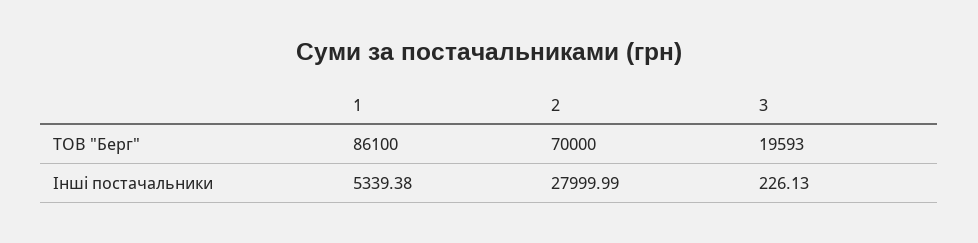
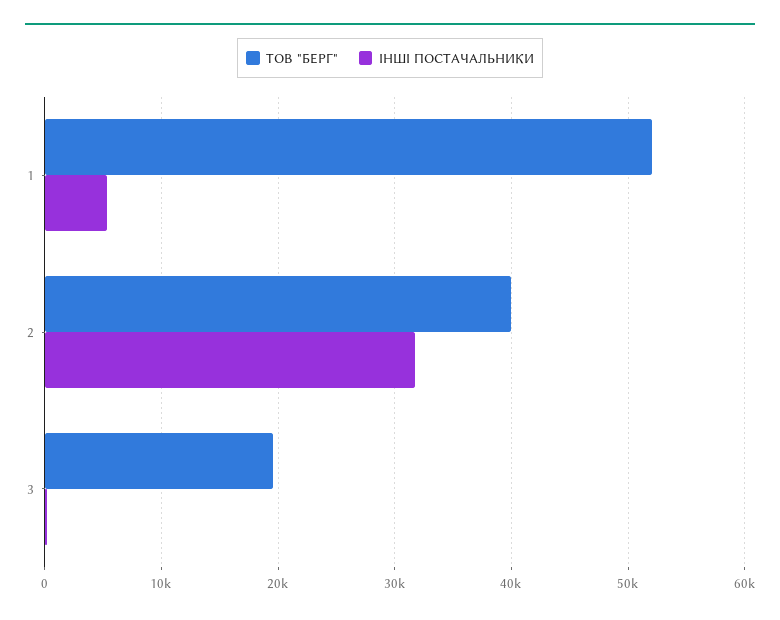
ТОВ "Берг", 1: 86100 -> 52000
ТОВ "Берг", 2: 70000 -> 40000
Інші постачальники, 2: 27999.99 -> 32000

